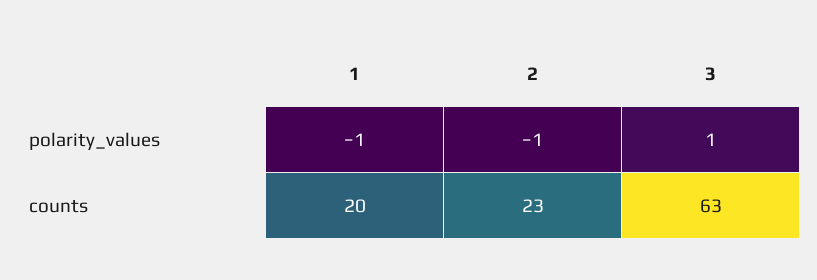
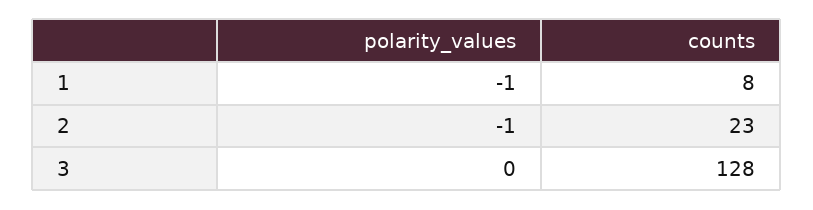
3, polarity_values: 1 -> 0
1, counts: 20 -> 8
3, counts: 63 -> 128

